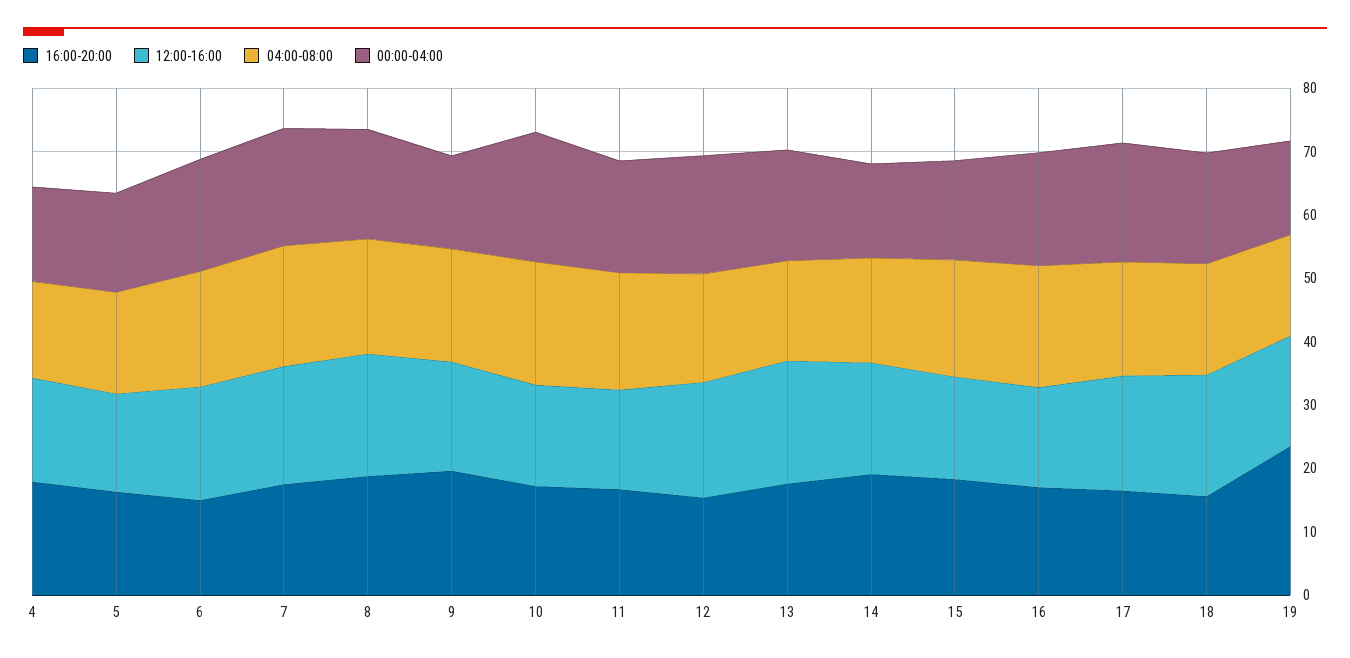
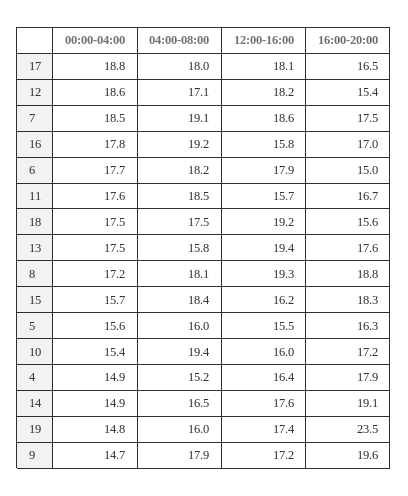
00:00-04:00, 10: 20 -> 15.4

